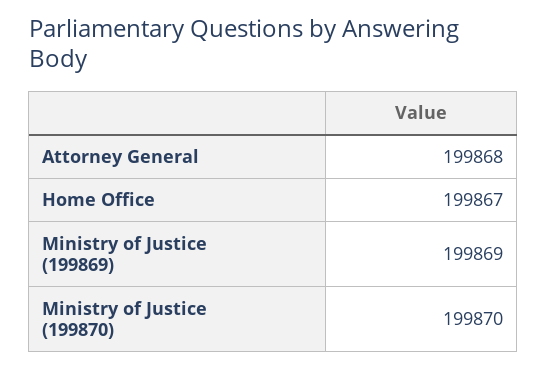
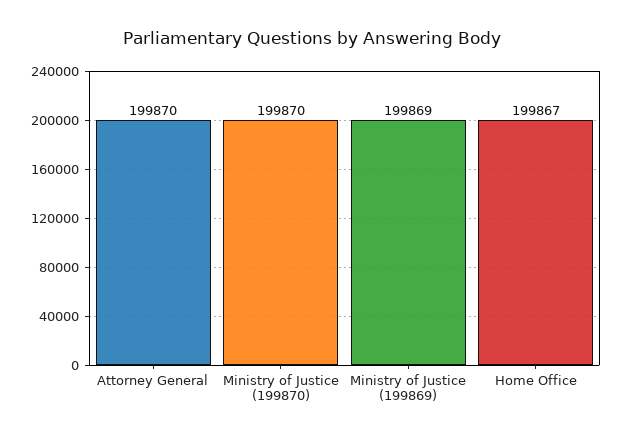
Attorney General: 199868 -> 199870

